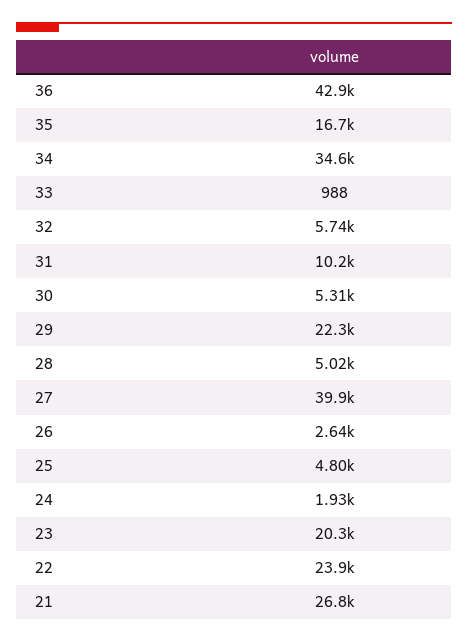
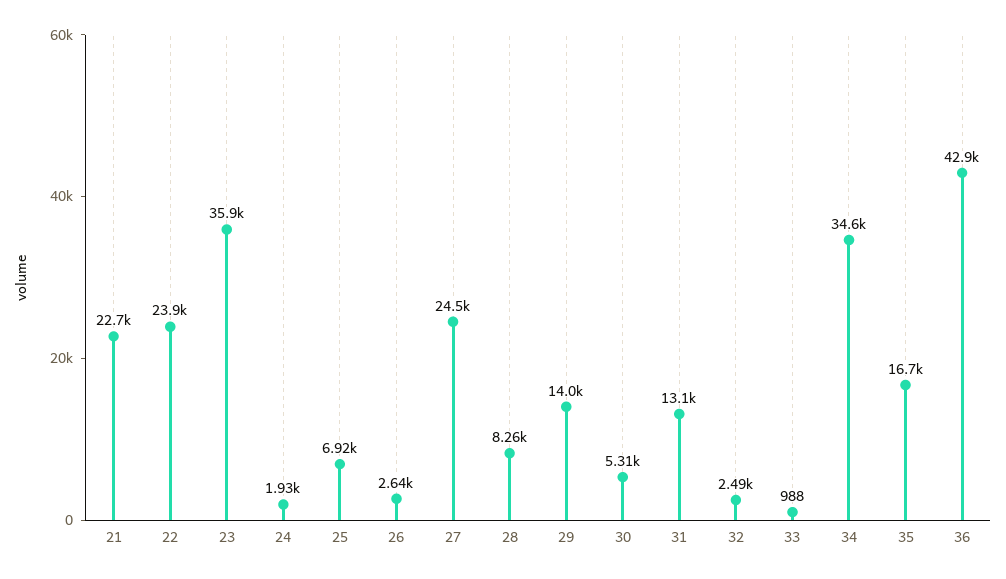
32: 5740 -> 2490
31: 10200 -> 13100
29: 22300 -> 14000
28: 5020 -> 8260
27: 39900 -> 24500
25: 4800 -> 6920
23: 20300 -> 35900
21: 26800 -> 22700

